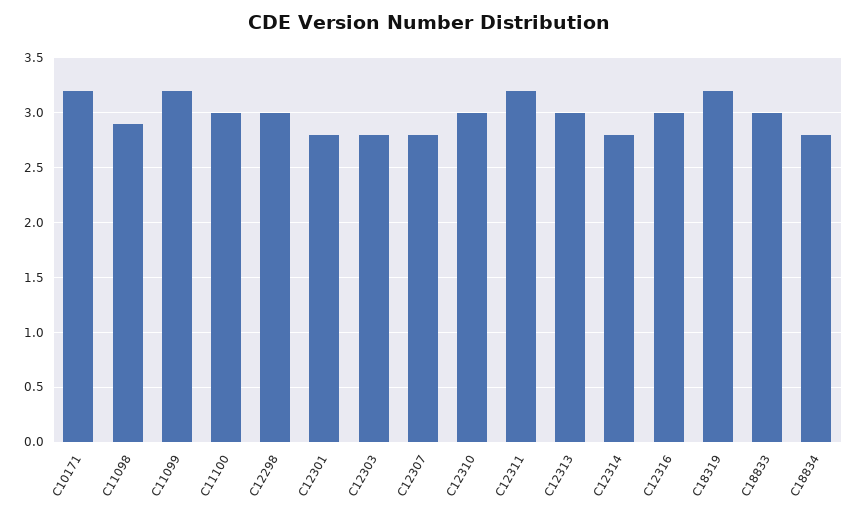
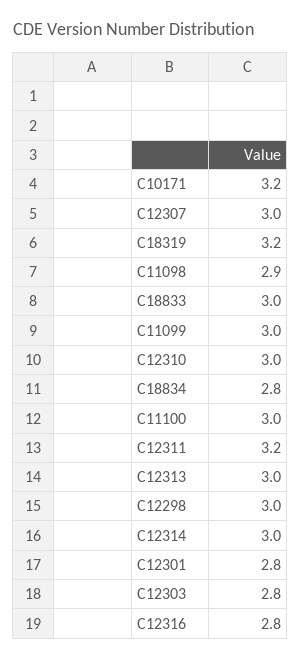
C11099: 3.2 -> 3
C12307: 2.8 -> 3
C12314: 2.8 -> 3
C12316: 3 -> 2.8

